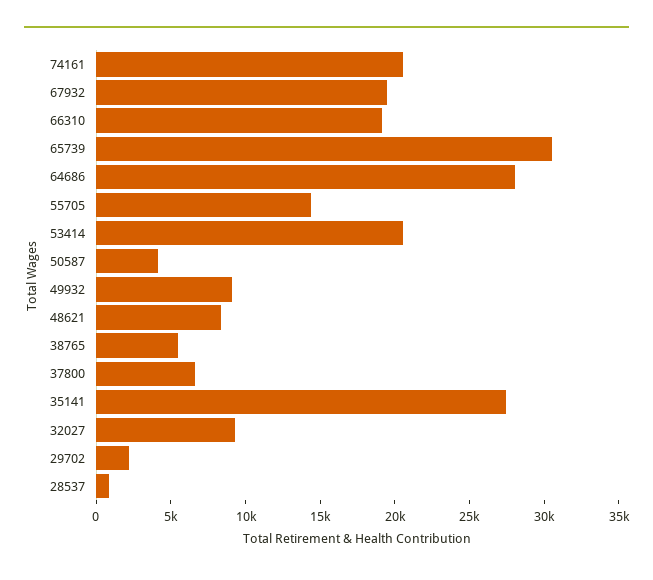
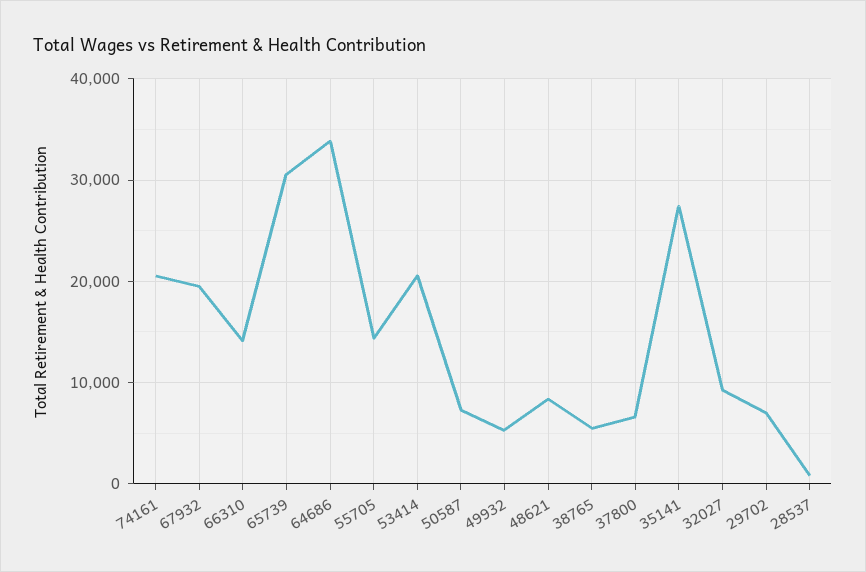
66310: 19000 -> 14000
64686: 28000 -> 34000
50587: 4000 -> 7000
49932: 9000 -> 5000
29702: 2000 -> 7000

